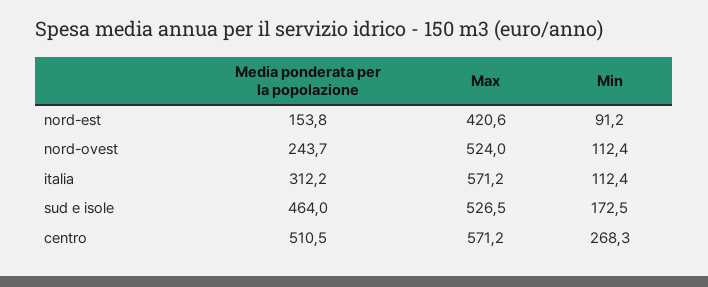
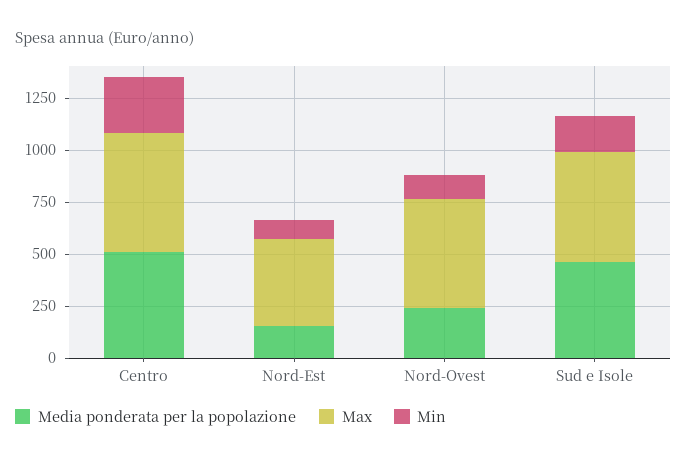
Media ponderata per la popolazione, italia: 312.2 -> none
Max, italia: 571.2 -> none
Min, italia: 112.4 -> none

